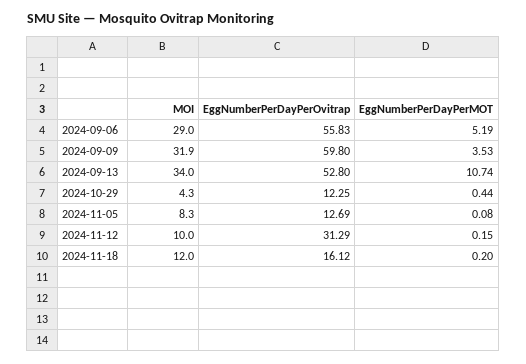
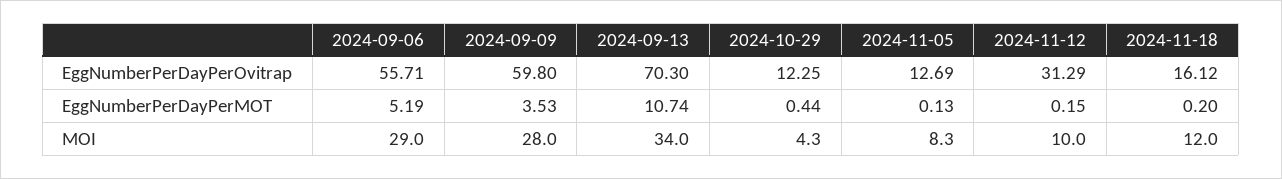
EggNumberPerDayPerOvitrap, 2024-09-06: 55.83 -> 55.71
MOI, 2024-09-09: 31.9 -> 28
EggNumberPerDayPerOvitrap, 2024-09-13: 52.8 -> 70.3
EggNumberPerDayPerMOT, 2024-11-05: 0.08 -> 0.13

